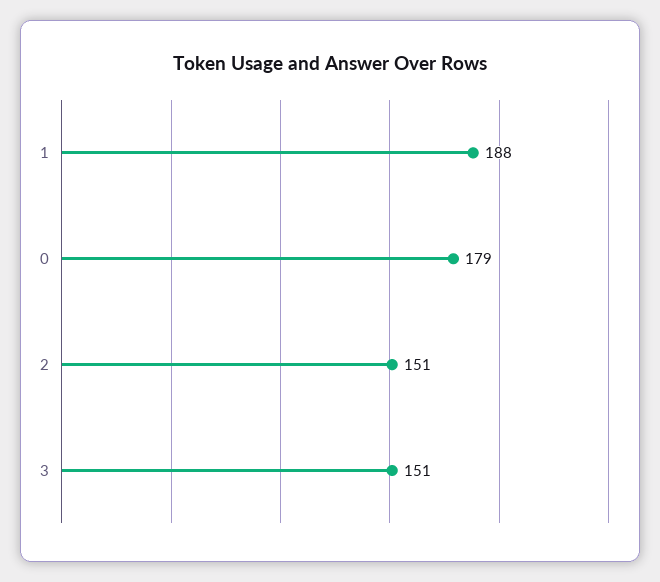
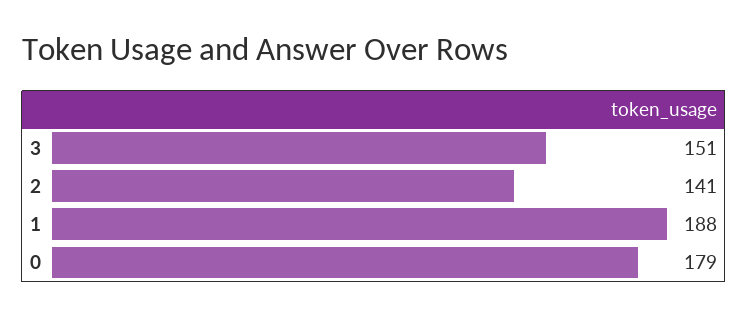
2: 151 -> 141

